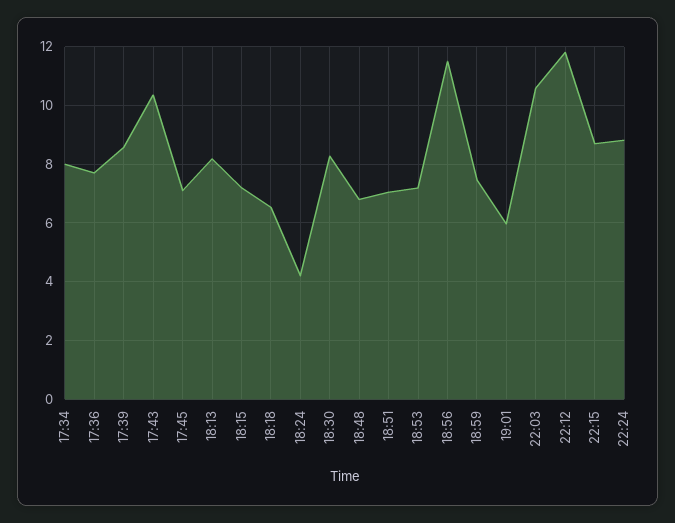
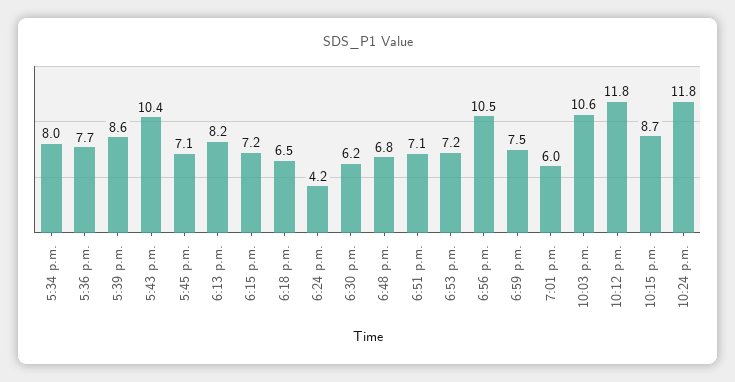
18:30: 8.25 -> 6.2
18:56: 11.5 -> 10.5
22:24: 8.75 -> 11.8

